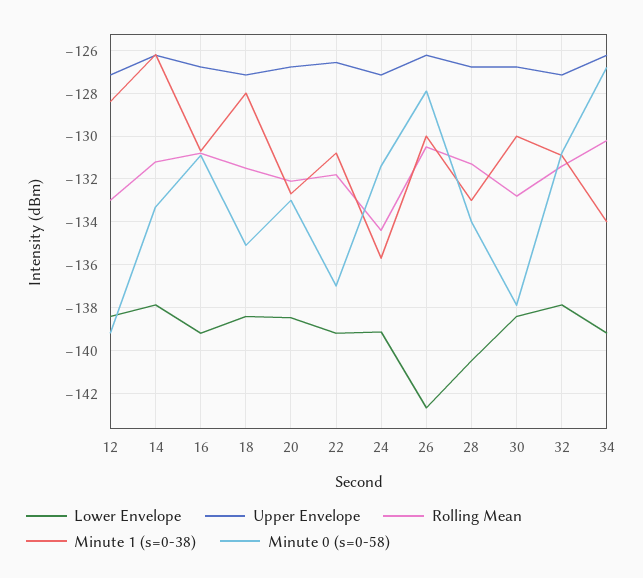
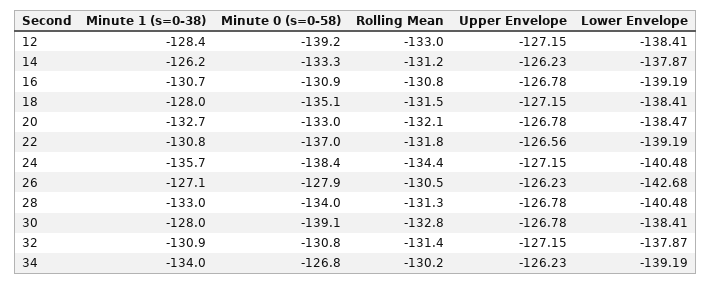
Lower Envelope, 24: -139 -> -140.48
Minute 0 (s=0-58), 24: -131.5 -> -138.4
Minute 1 (s=0-38), 26: -130 -> -127.1
Minute 1 (s=0-38), 30: -130 -> -128
Minute 0 (s=0-58), 30: -138 -> -139.1

